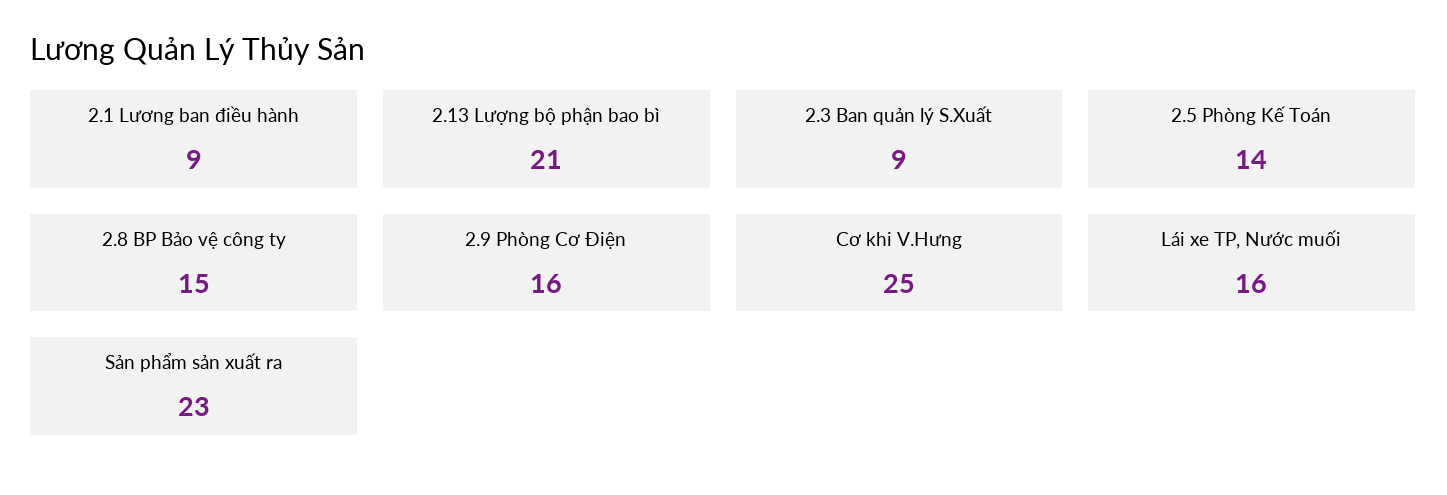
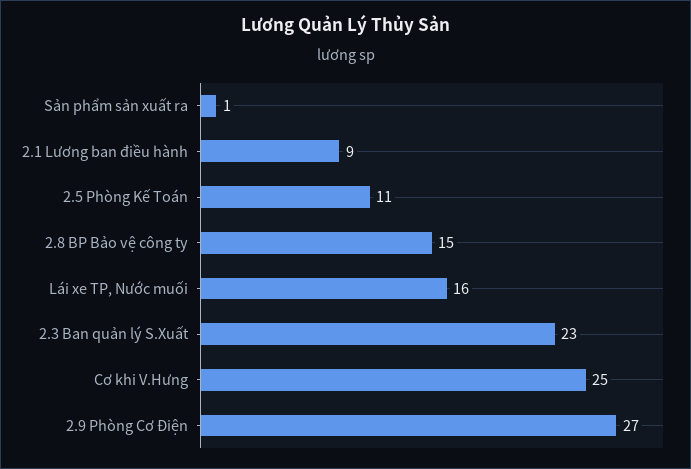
2.13 Lượng bộ phận bao bì: 21 -> none
2.3 Ban quản lý S.Xuất: 9 -> 23
2.5 Phòng Kế Toán: 14 -> 11
2.9 Phòng Cơ Điện: 16 -> 27
Sản phẩm sản xuất ra: 23 -> 1

